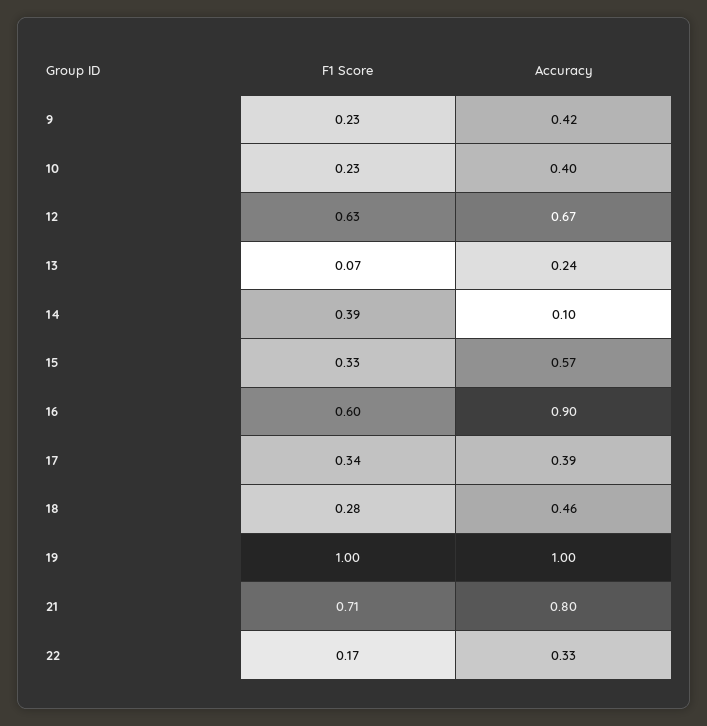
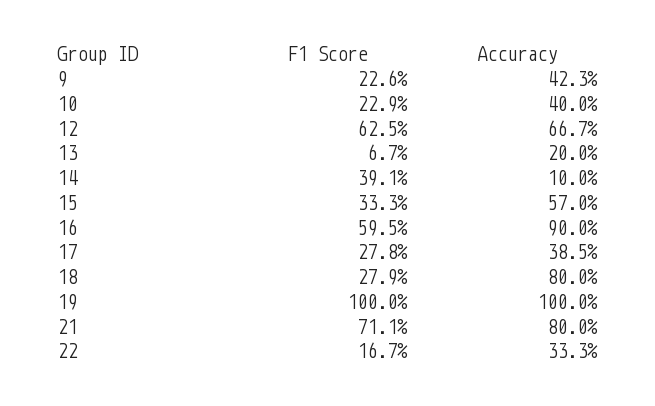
Accuracy, 13: 0.24 -> 0.2
F1 Score, 17: 0.34 -> 0.278
Accuracy, 18: 0.46 -> 0.8

